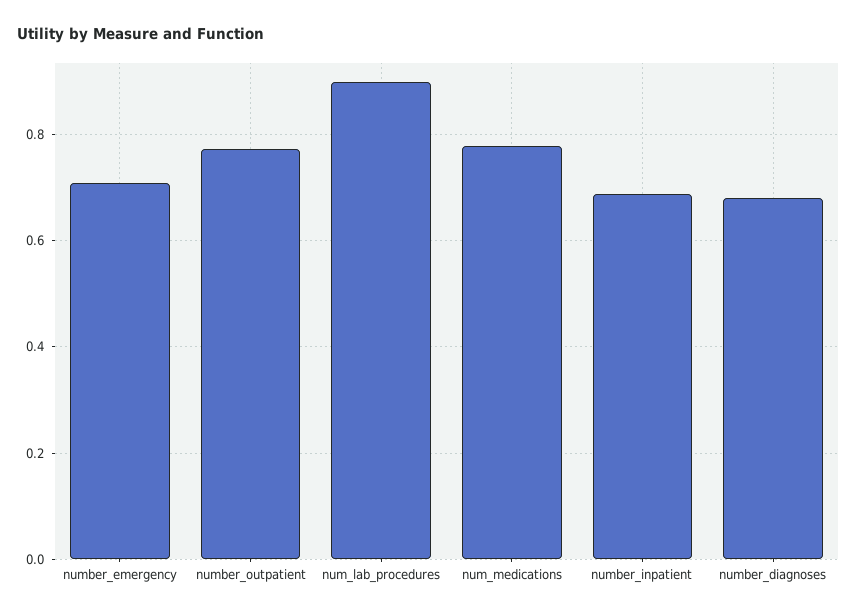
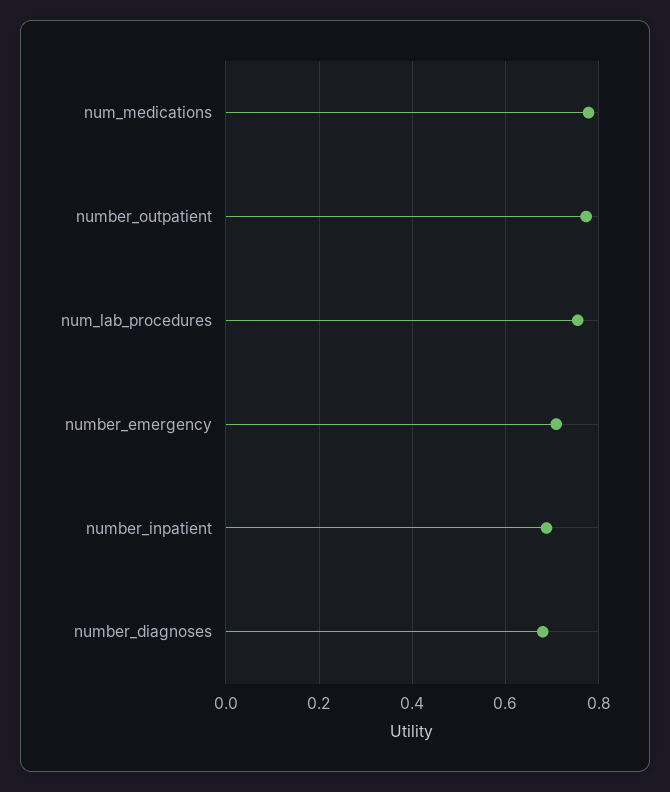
num_lab_procedures: 0.9 -> 0.76

